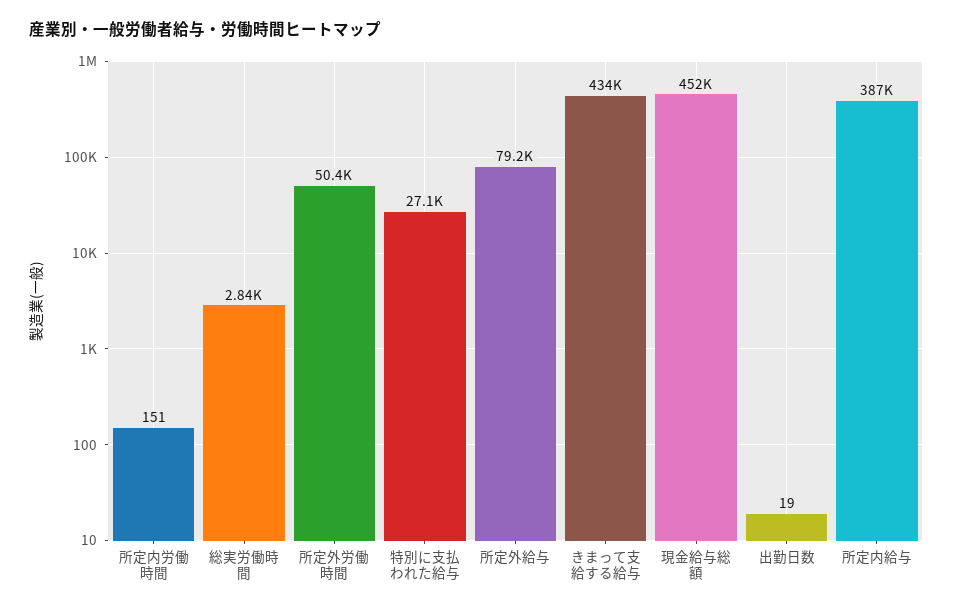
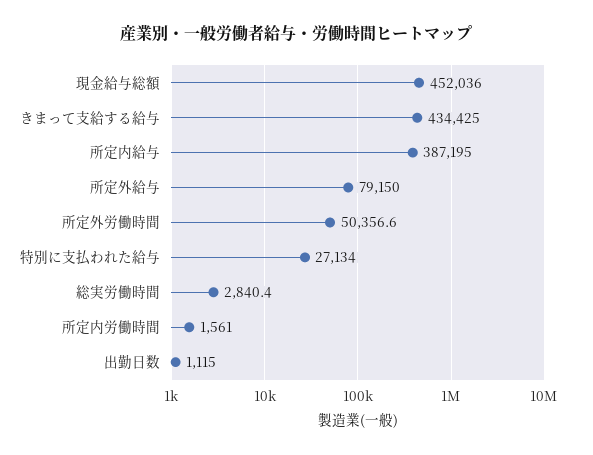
所定内労働時間: 151 -> 1561
出勤日数: 19 -> 1115

